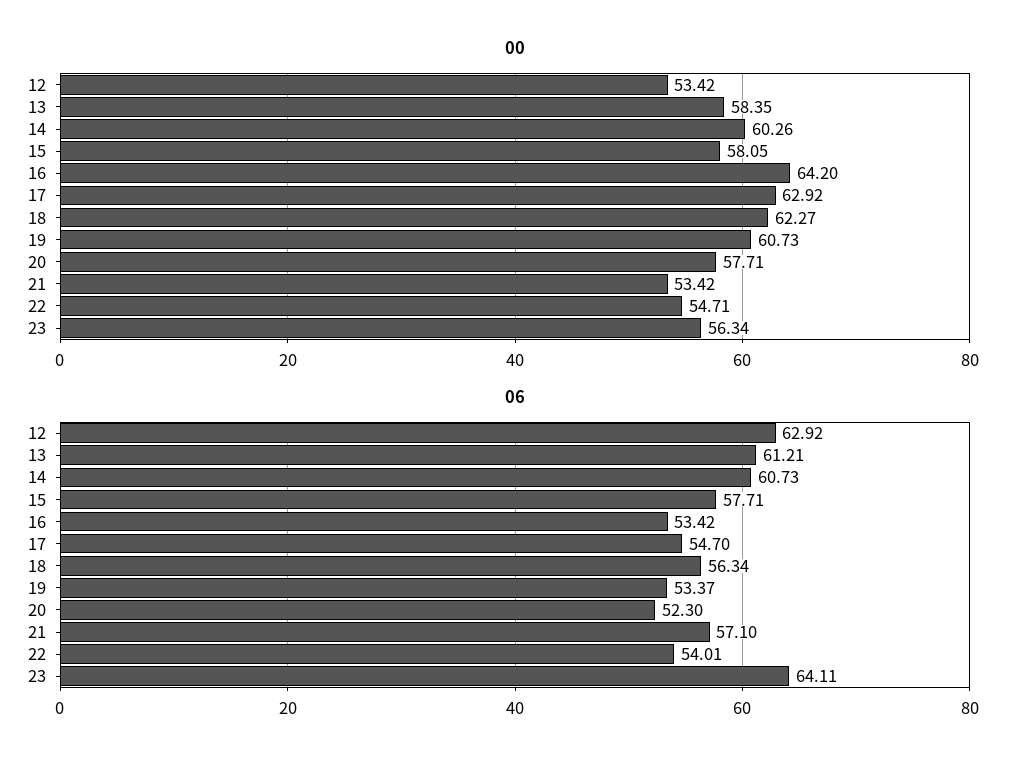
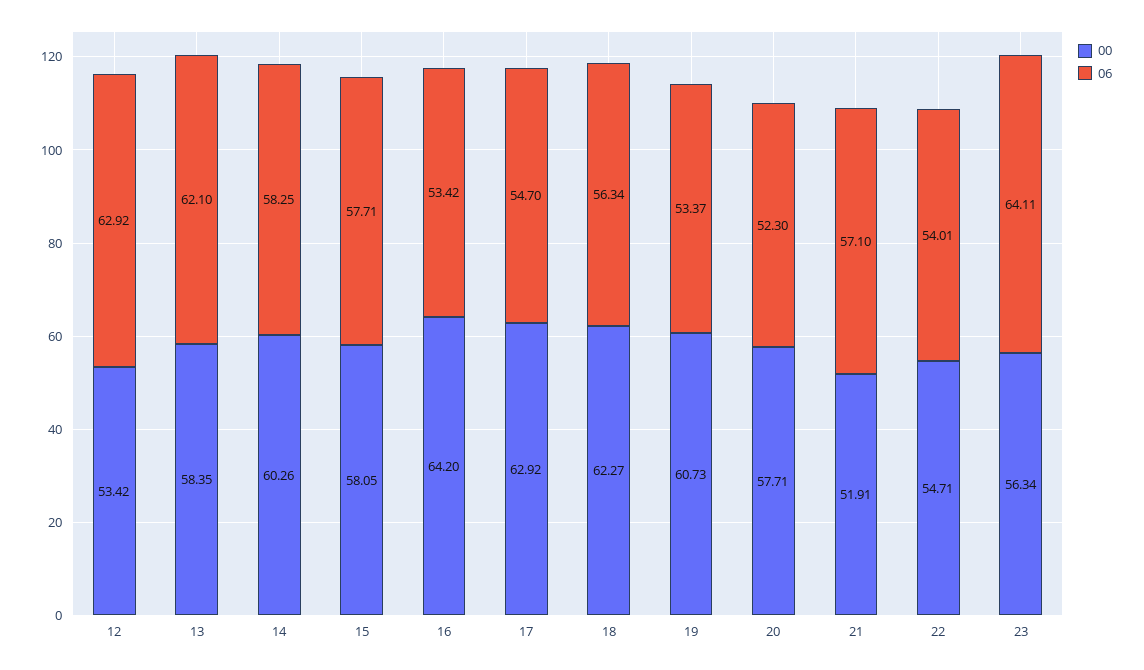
00, 21: 53.42 -> 51.91
06, 13: 61.21 -> 62.1
06, 14: 60.73 -> 58.25

